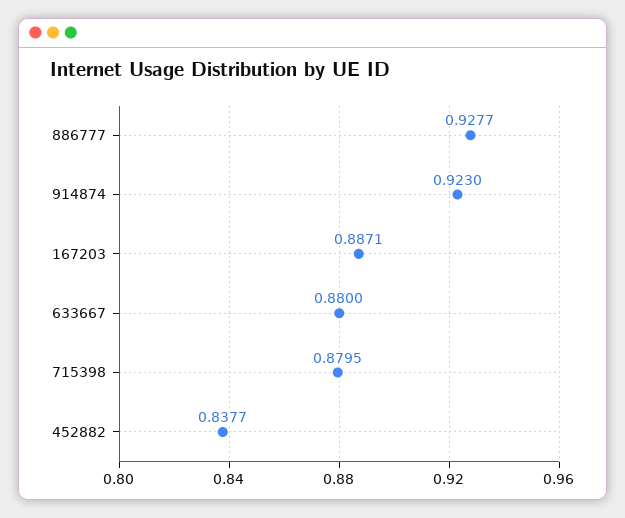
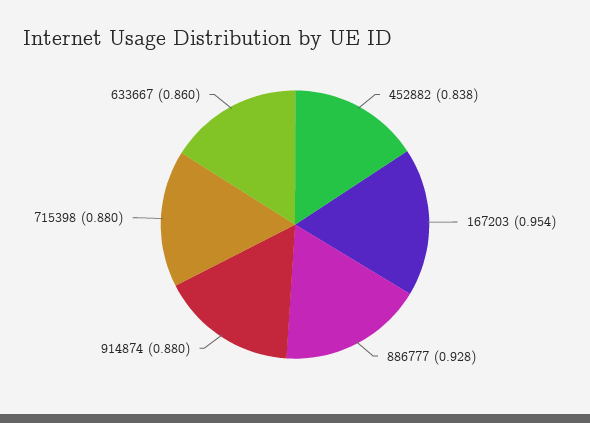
914874: 0.923 -> 0.88
167203: 0.8871 -> 0.954
633667: 0.88 -> 0.86

